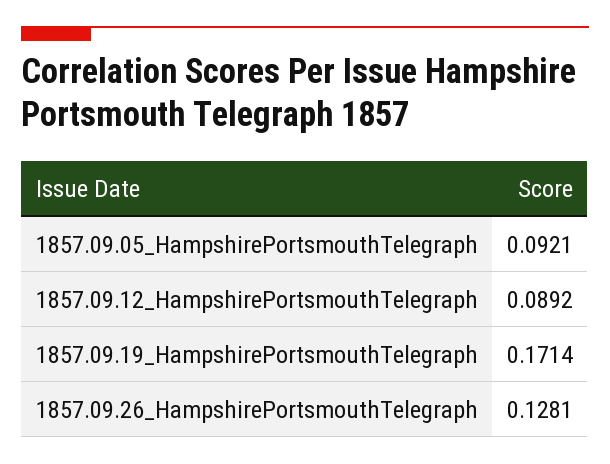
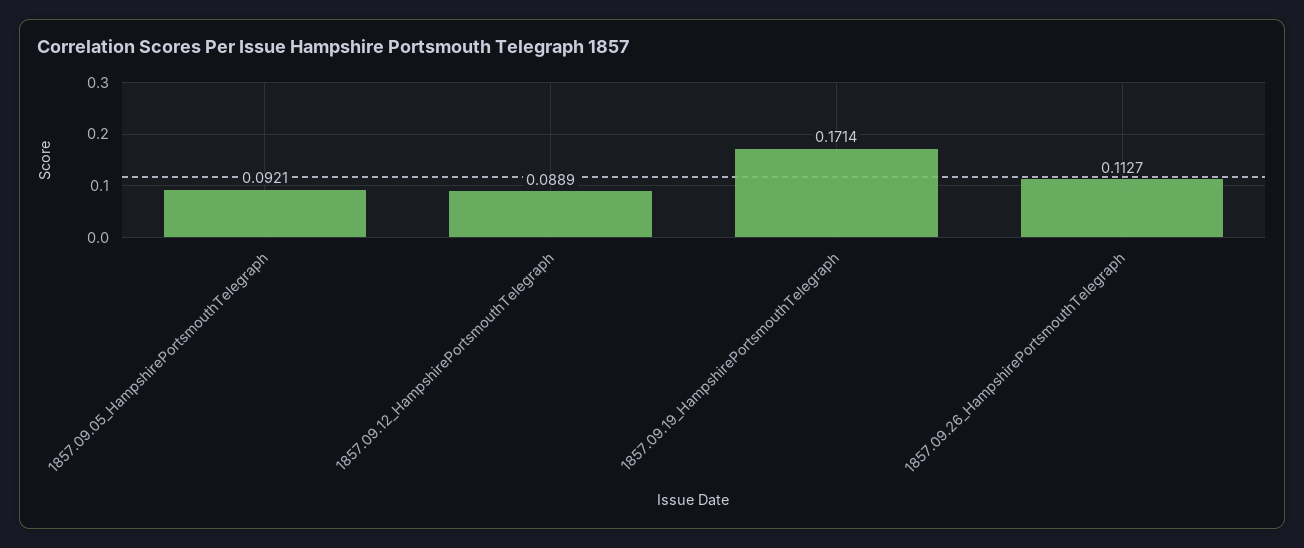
1857.09.12_HampshirePortsmouthTelegraph: 0.0892 -> 0.0889
1857.09.26_HampshirePortsmouthTelegraph: 0.1281 -> 0.1127

